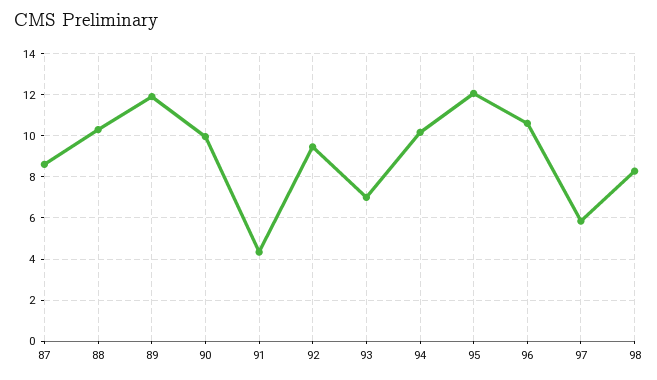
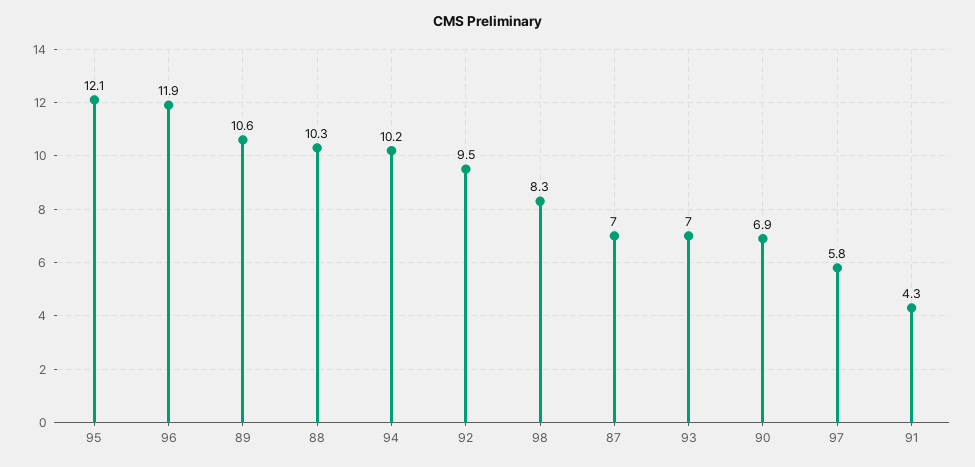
87: 8.5 -> 7
89: 12 -> 10.6
90: 10 -> 6.9
96: 10.5 -> 11.9

